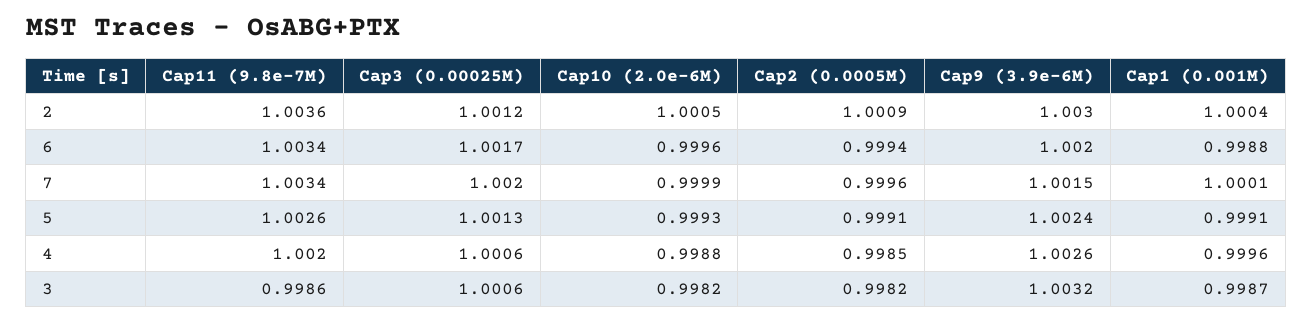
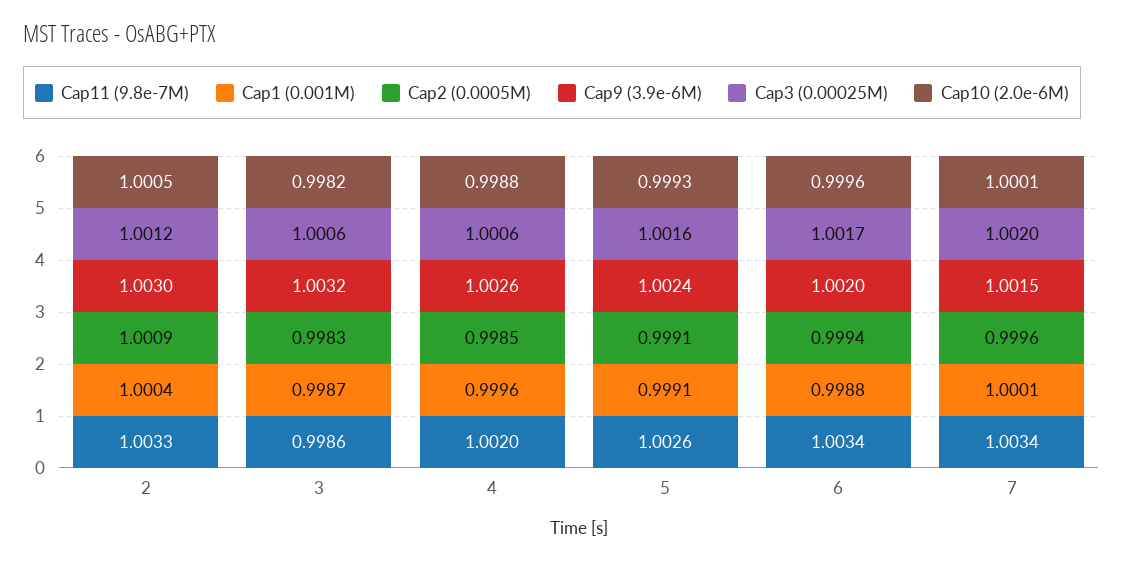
Cap11 (9.8e-7M), 2: 1.0036 -> 1.0033
Cap10 (2.0e-6M), 7: 0.9999 -> 1.0001
Cap3 (0.00025M), 5: 1.0013 -> 1.0016
Cap2 (0.0005M), 3: 0.9982 -> 0.9983

